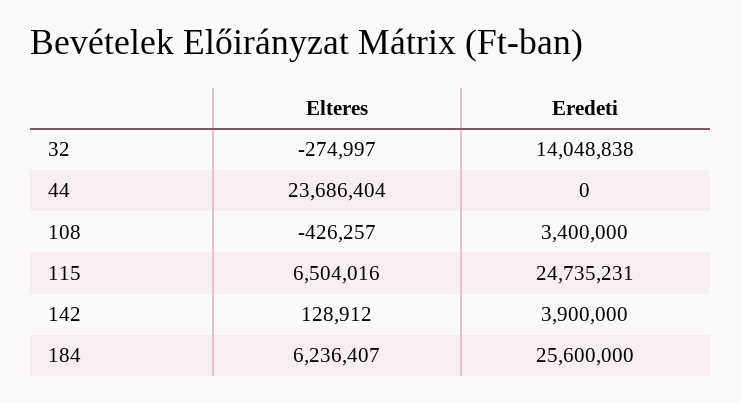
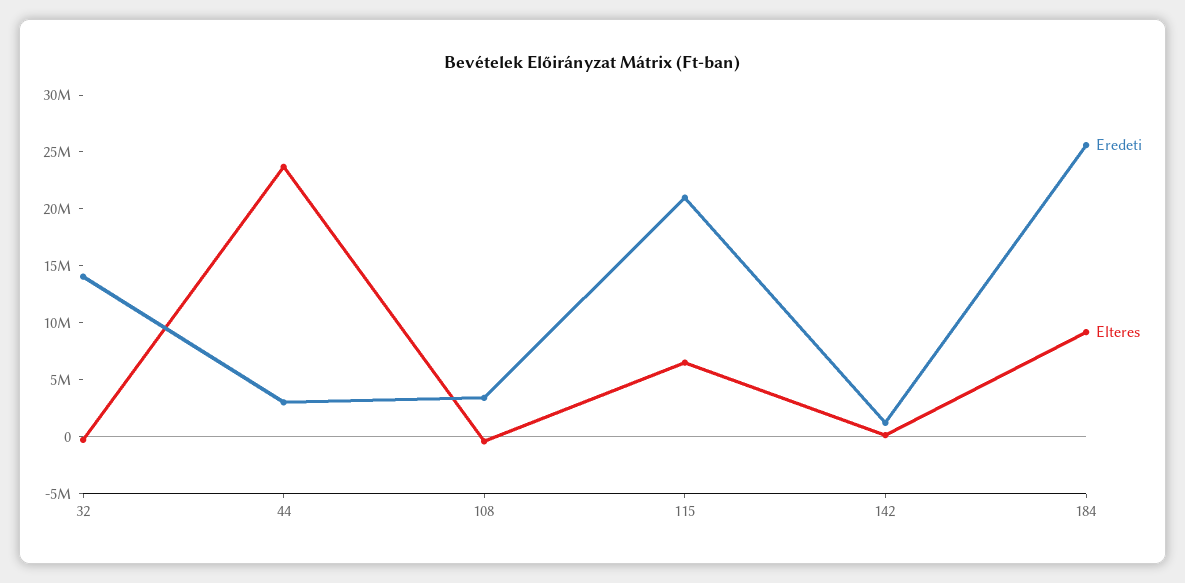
Eredeti, 44: 0 -> 3000000
Eredeti, 115: 24735231 -> 21000000
Eredeti, 142: 3900000 -> 1000000
Elteres, 184: 6236407 -> 9000000

